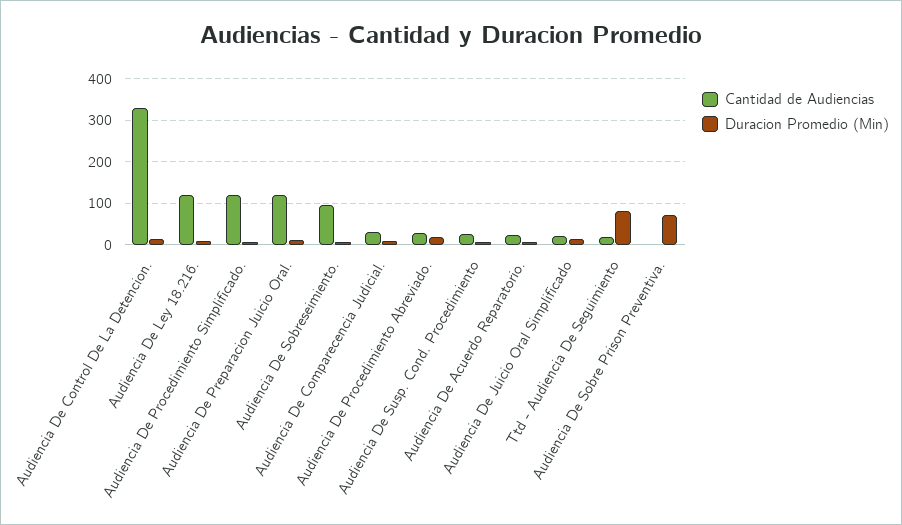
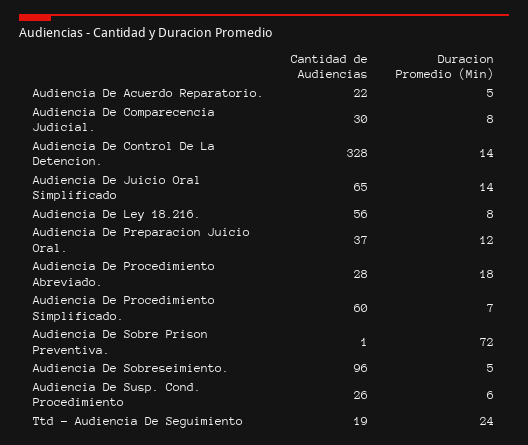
Cantidad de Audiencias, Audiencia De Ley 18.216.: 120 -> 56
Cantidad de Audiencias, Audiencia De Procedimiento Simplificado.: 120 -> 60
Cantidad de Audiencias, Audiencia De Preparacion Juicio Oral.: 120 -> 37
Cantidad de Audiencias, Audiencia De Juicio Oral Simplificado: 20 -> 65
Duracion Promedio (Min), Ttd - Audiencia De Seguimiento: 80 -> 24

